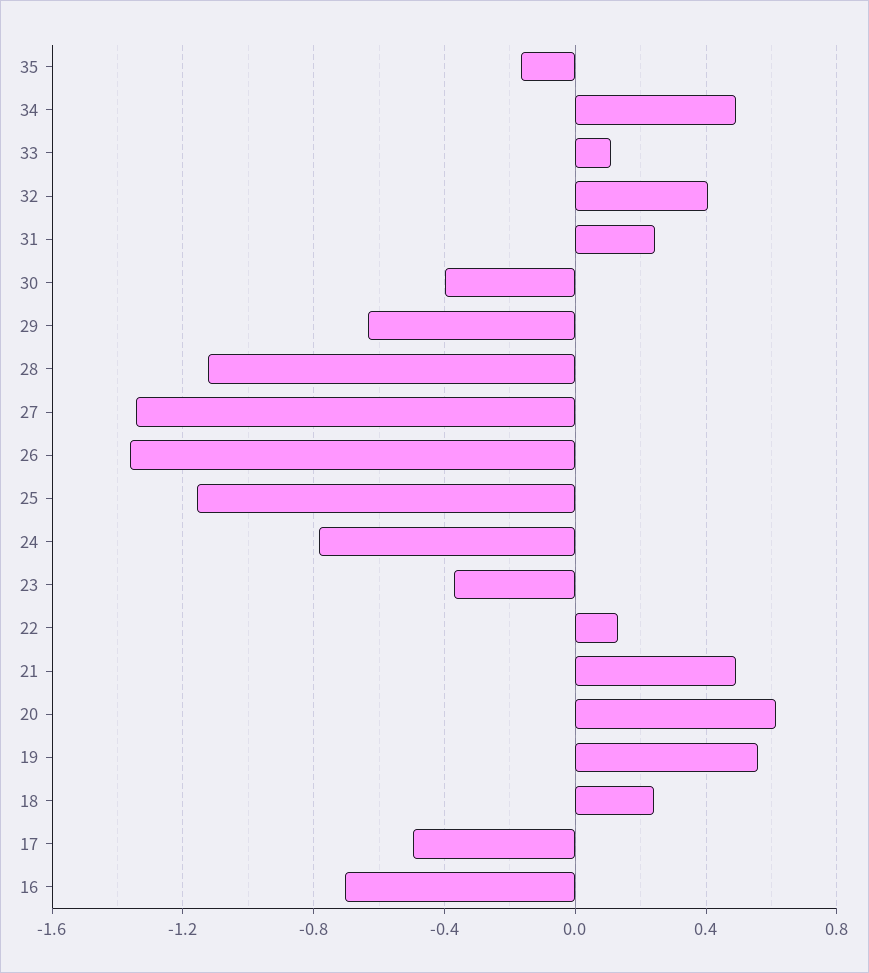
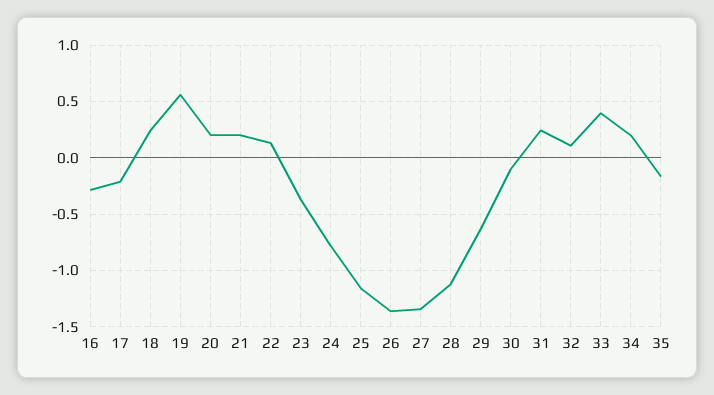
34: 0.5 -> 0.2
33: 0.1 -> 0.4
32: 0.4 -> 0.1
30: -0.4 -> -0.1
21: 0.5 -> 0.2
20: 0.6 -> 0.2
17: -0.5 -> -0.2
16: -0.7 -> -0.3

